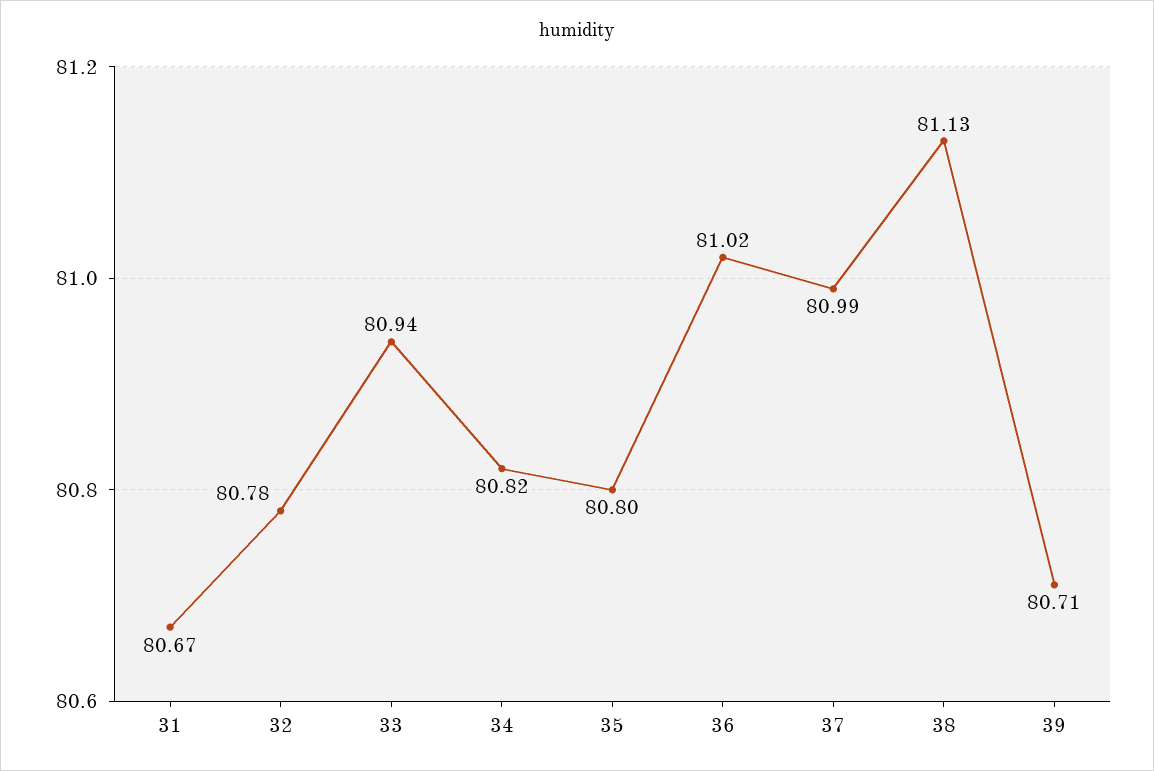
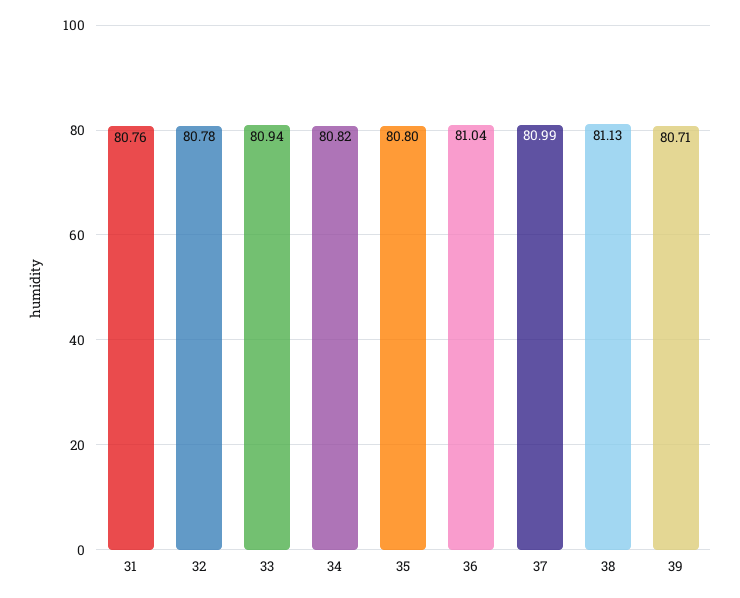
31: 80.67 -> 80.76
36: 81.02 -> 81.04

